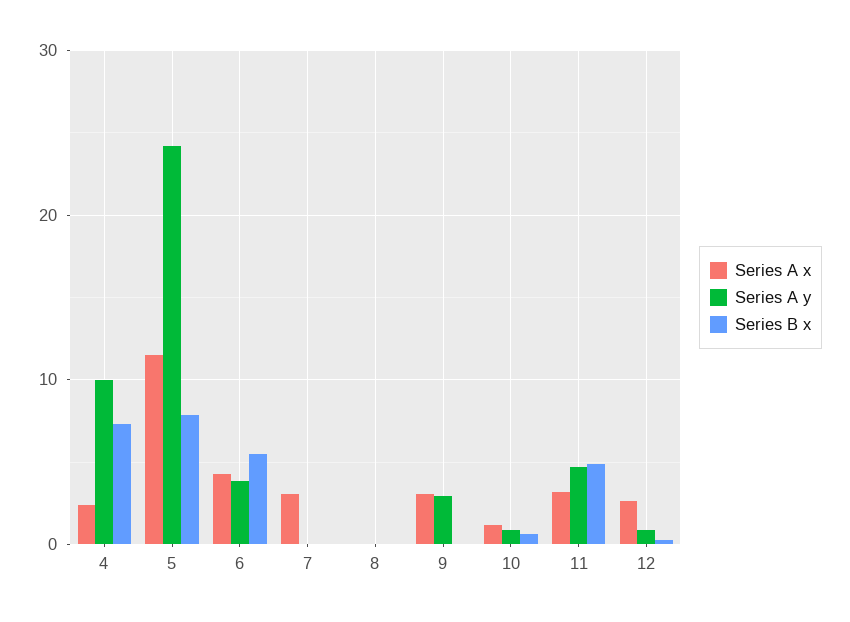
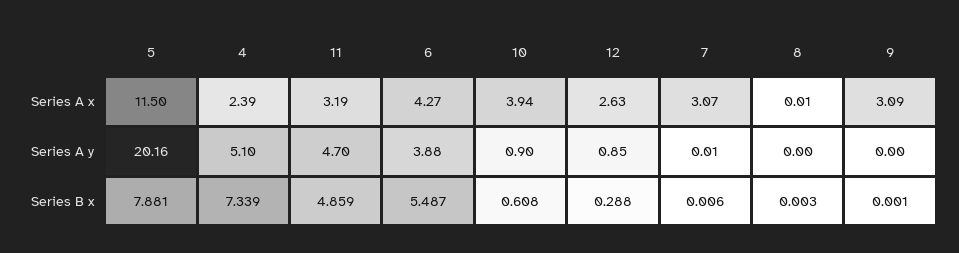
Series A y, 4: 10 -> 5.1
Series A y, 5: 24 -> 20.16
Series A y, 9: 3 -> 0
Series A x, 10: 1 -> 3.94

